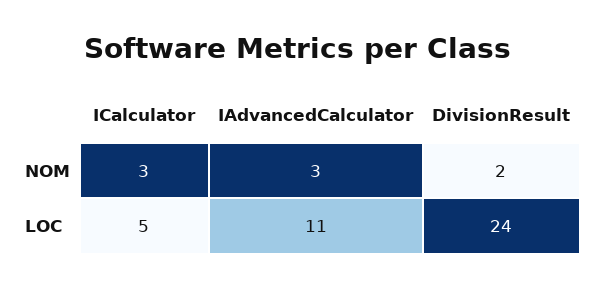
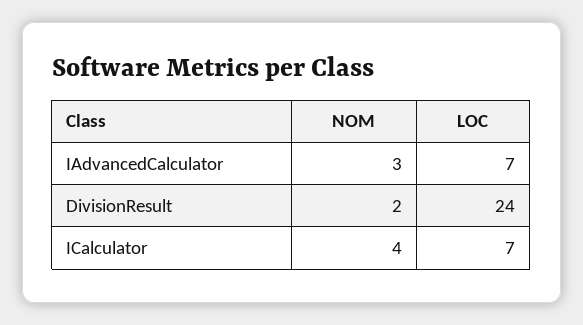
ICalculator, NOM: 3 -> 4
ICalculator, LOC: 5 -> 7
IAdvancedCalculator, LOC: 11 -> 7

